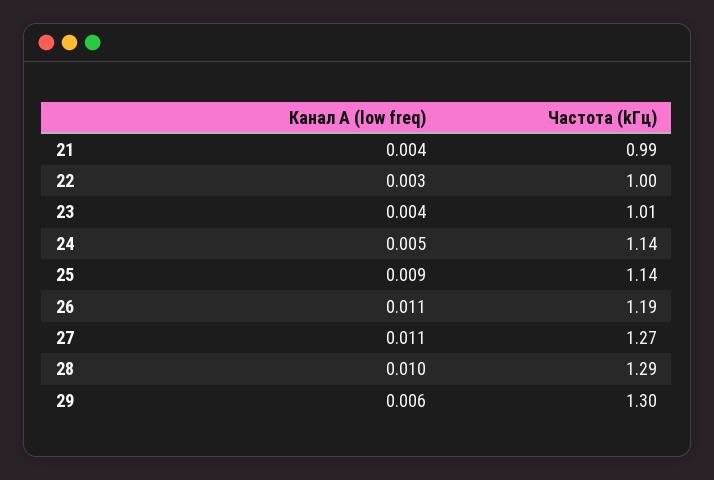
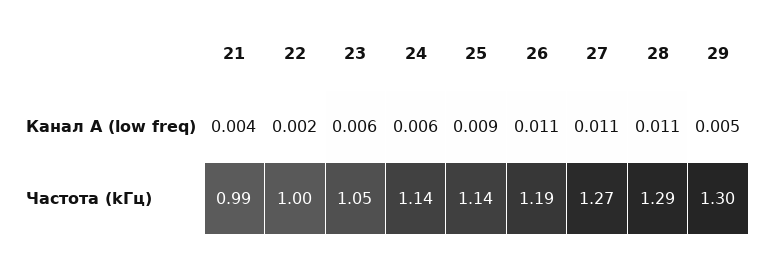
Канал A (low freq), 22: 0.003 -> 0.002
Канал A (low freq), 23: 0.004 -> 0.006
Частота (kГц), 23: 1.01 -> 1.05
Канал A (low freq), 24: 0.005 -> 0.006
Канал A (low freq), 28: 0.01 -> 0.011
Канал A (low freq), 29: 0.006 -> 0.005

